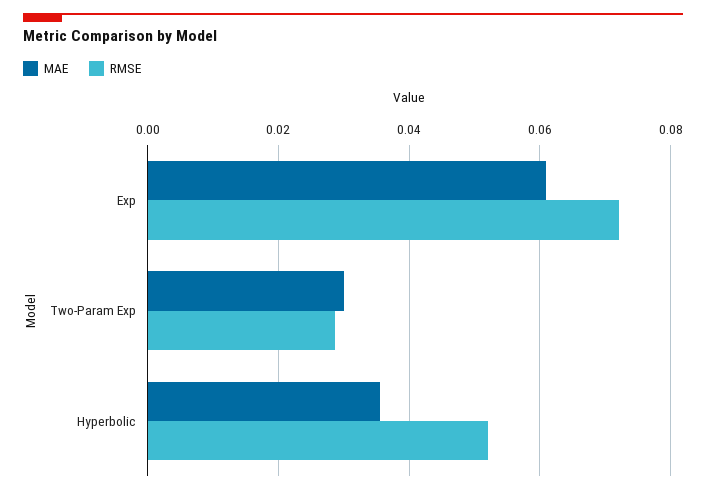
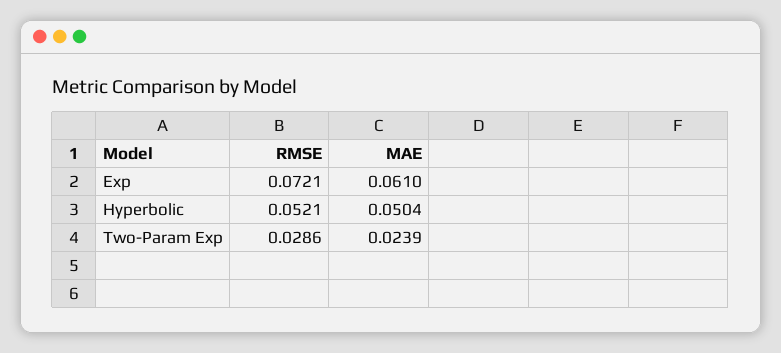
MAE, Two-Param Exp: 0.03 -> 0.0239
MAE, Hyperbolic: 0.036 -> 0.0504

